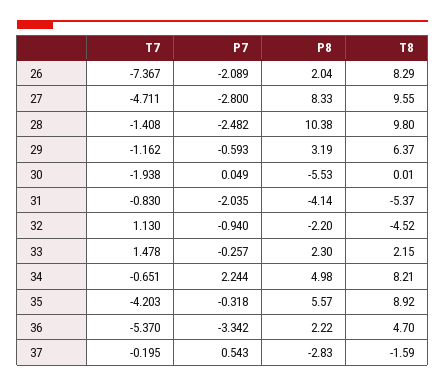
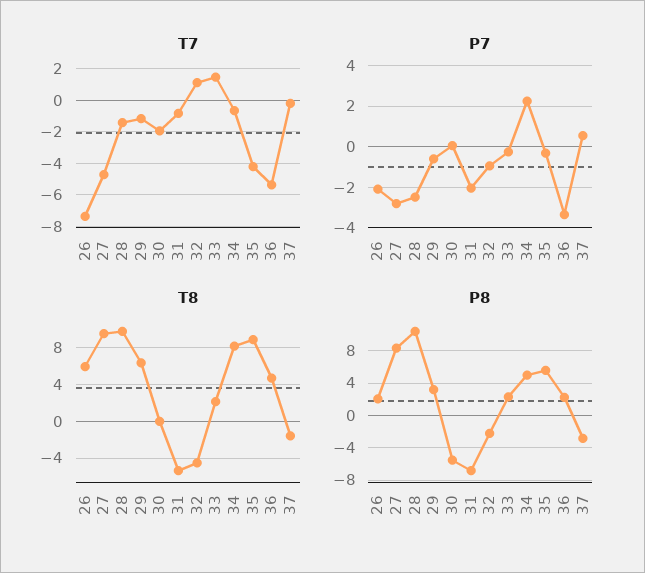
T8, 26: 8.29 -> 6
P8, 31: -4.14 -> -7

